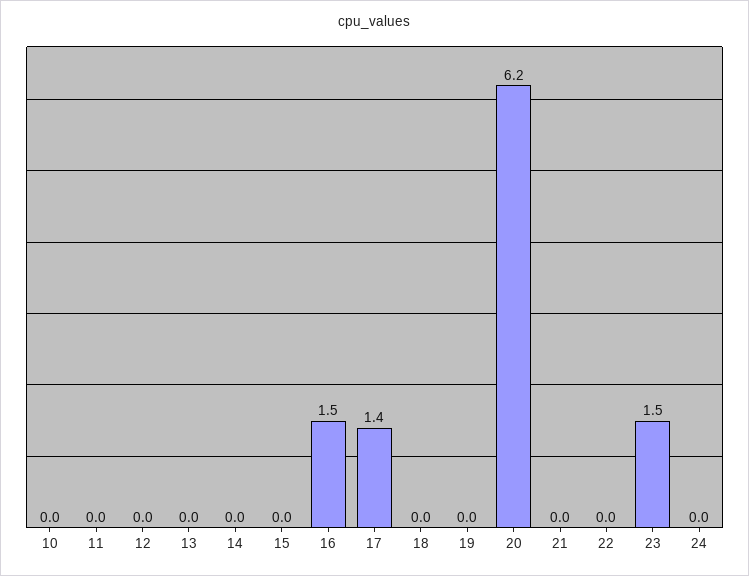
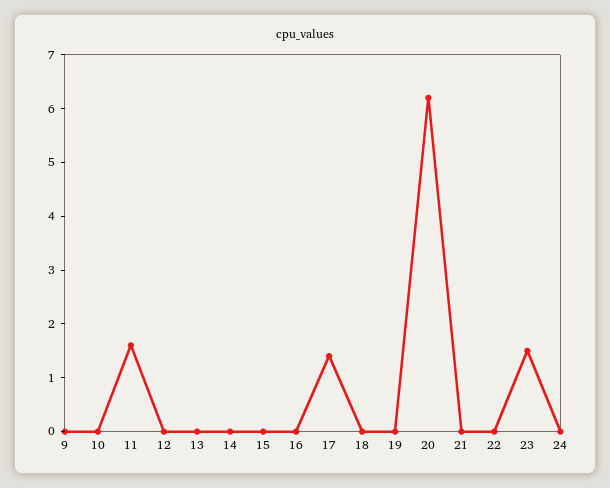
11: 0 -> 1.5
16: 1.5 -> 0
9: none -> 0

